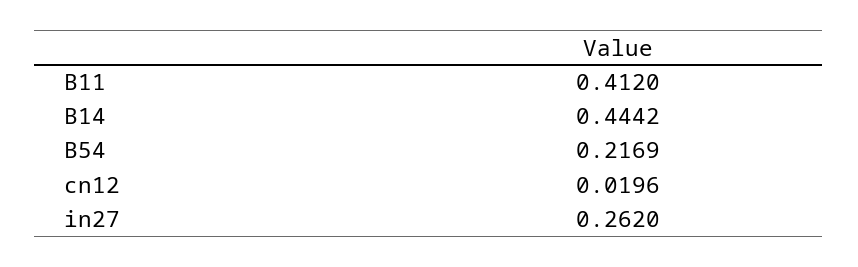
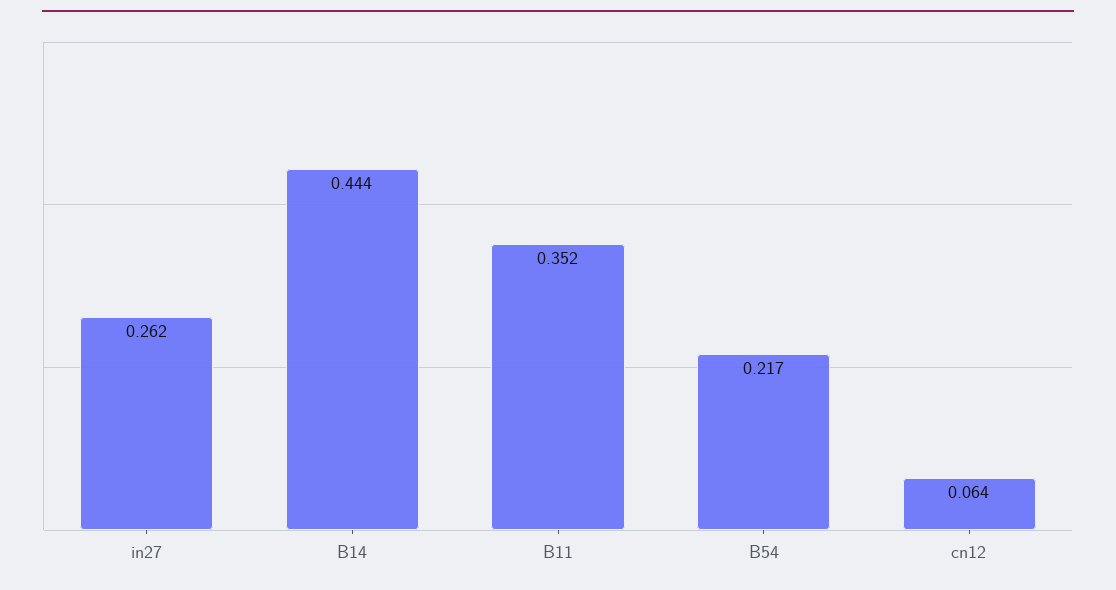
B11: 0.412 -> 0.352
cn12: 0.0196 -> 0.064

